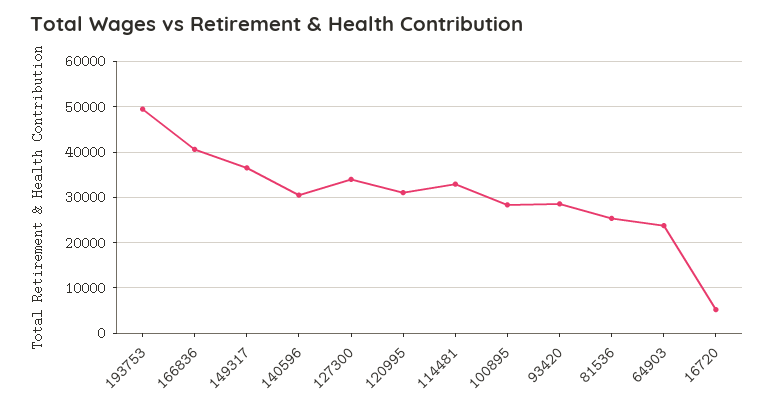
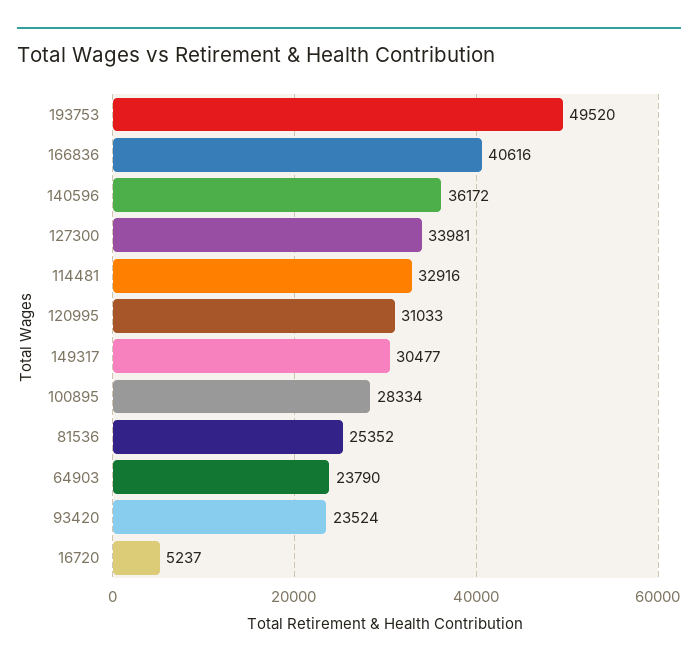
149317: 36000 -> 30477
140596: 30000 -> 36172
93420: 28000 -> 23524

